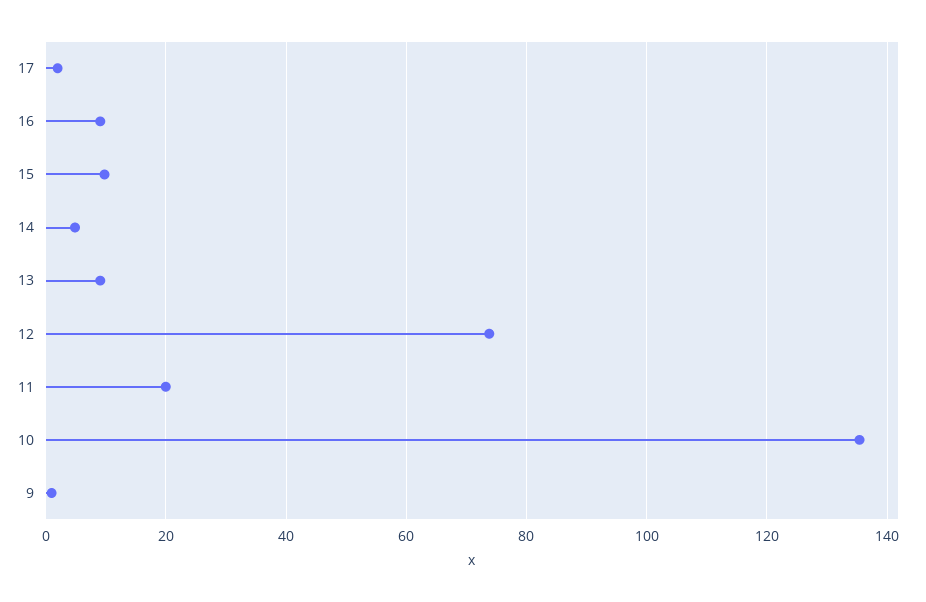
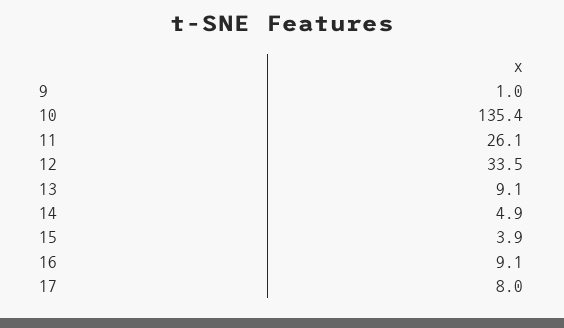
17: 2 -> 8
15: 10 -> 3.9
12: 74 -> 33.5
11: 20 -> 26.1

